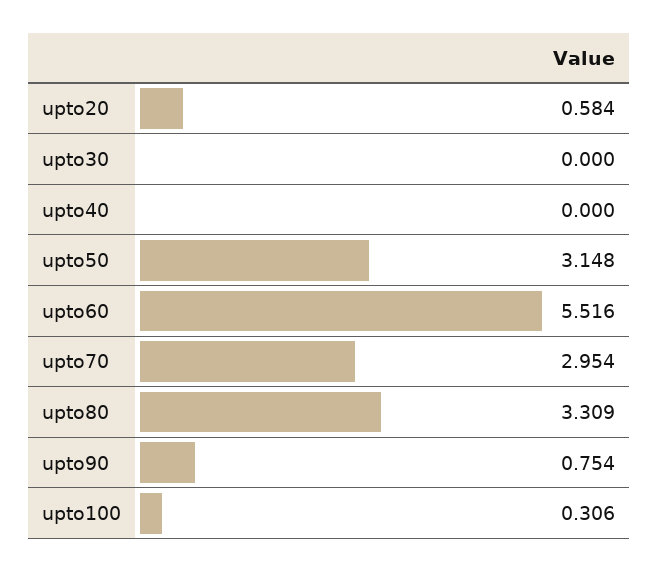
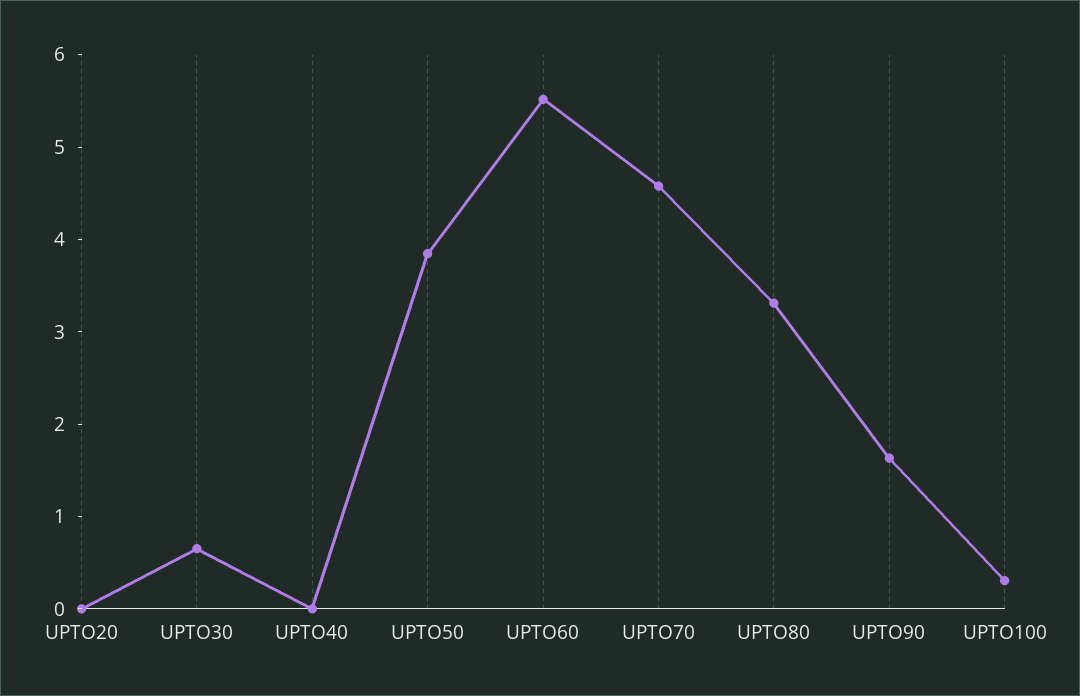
upto20: 0.584 -> 0
upto30: 0 -> 0.6
upto50: 3.148 -> 3.8
upto70: 2.954 -> 4.6
upto90: 0.754 -> 1.6

